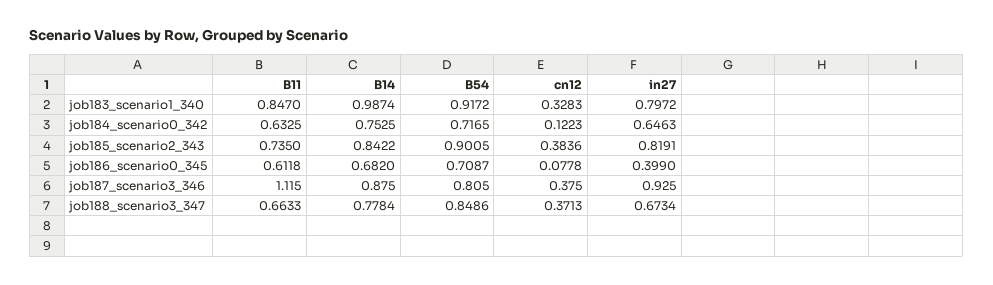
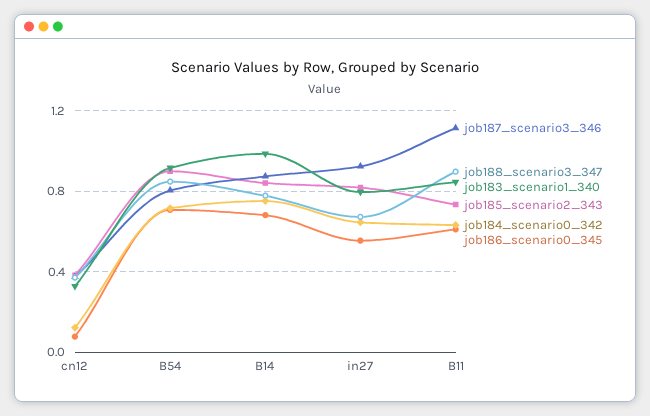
job186_scenario0_345, in27: 0.399 -> 0.55
job188_scenario3_347, B11: 0.6633 -> 0.9

